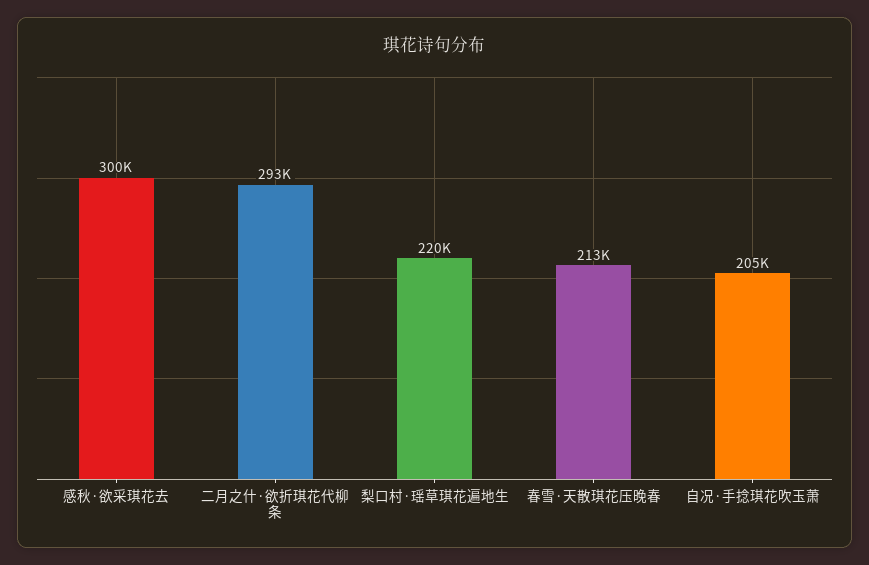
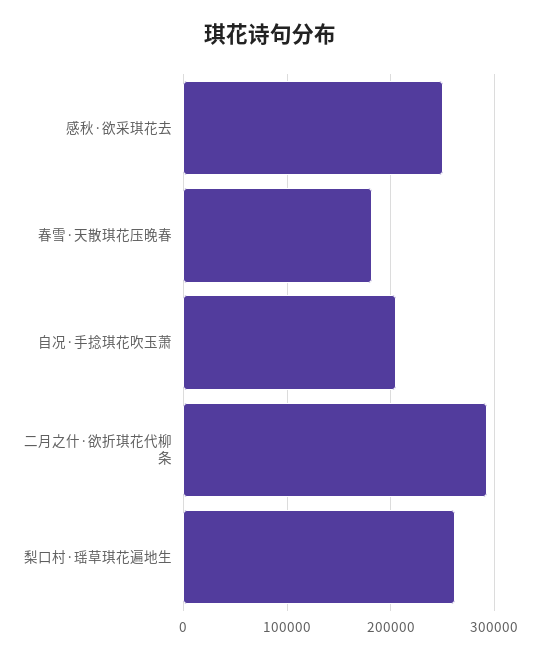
感秋·欲采琪花去: 300000 -> 250000
梨口村·瑶草琪花遍地生: 220000 -> 260000
春雪·天散琪花压晚春: 213000 -> 180000

